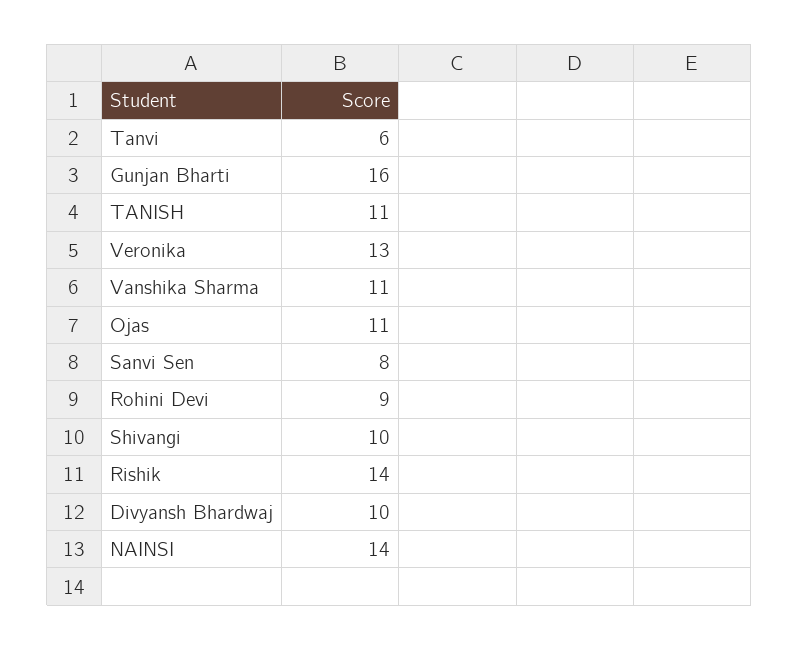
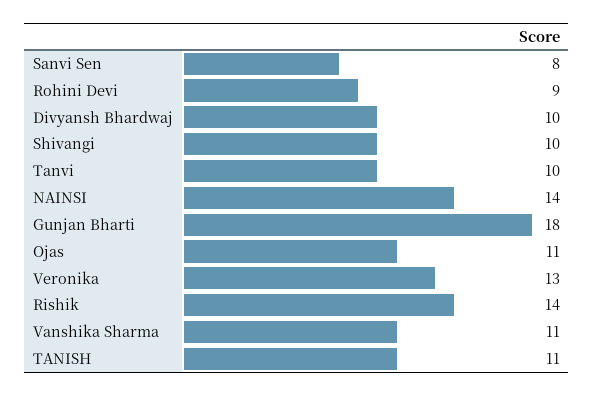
Tanvi: 6 -> 10
Gunjan Bharti: 16 -> 18

